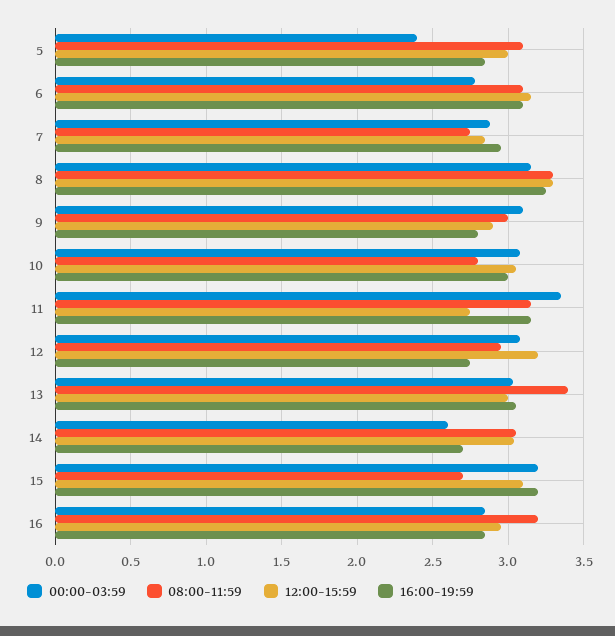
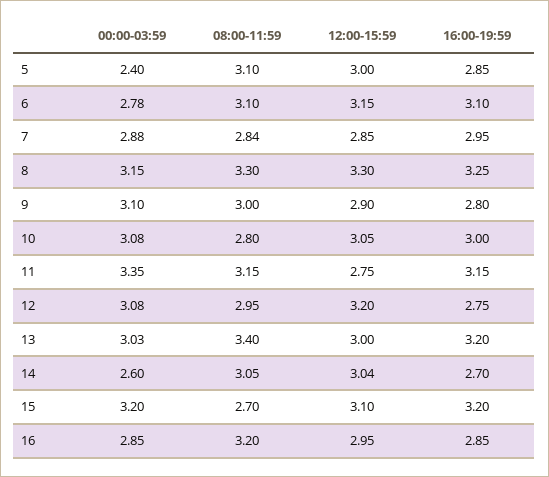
08:00-11:59, 7: 2.75 -> 2.84
16:00-19:59, 13: 3.05 -> 3.2

